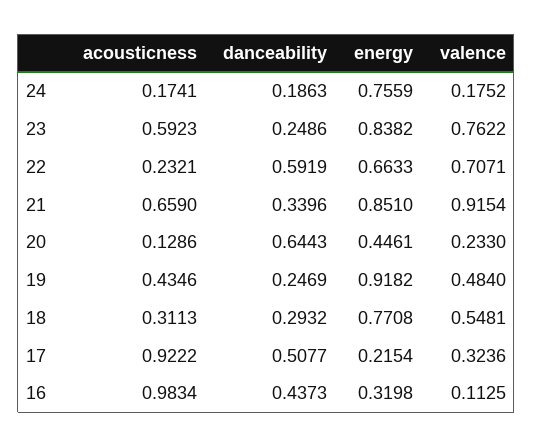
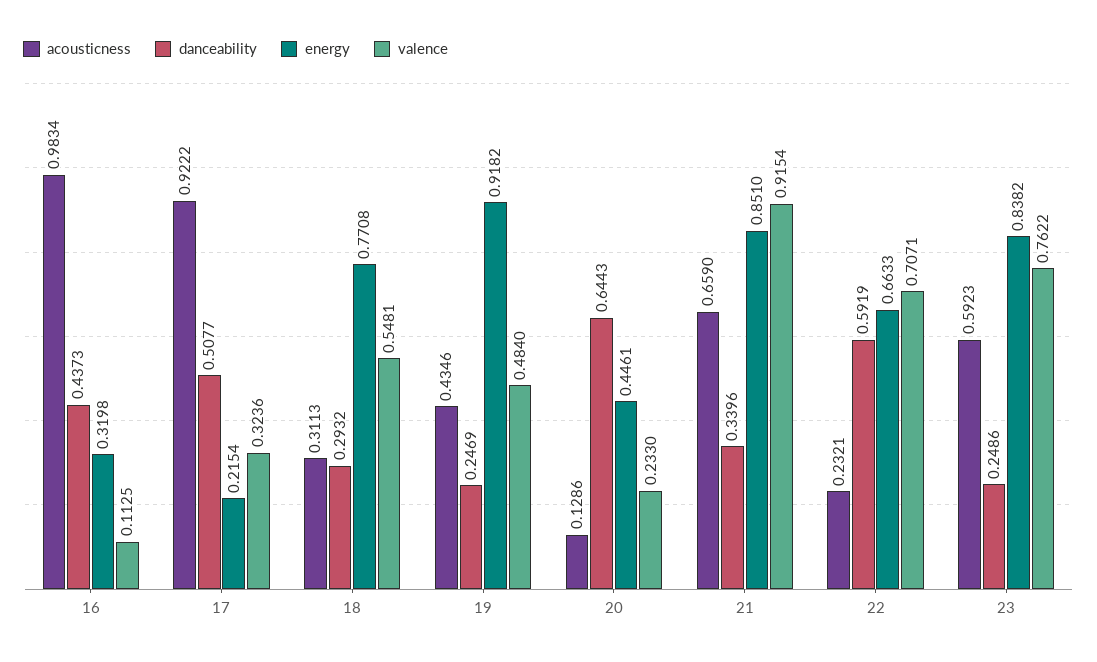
acousticness, 24: 0.1741 -> none
danceability, 24: 0.1863 -> none
energy, 24: 0.7559 -> none
valence, 24: 0.1752 -> none

